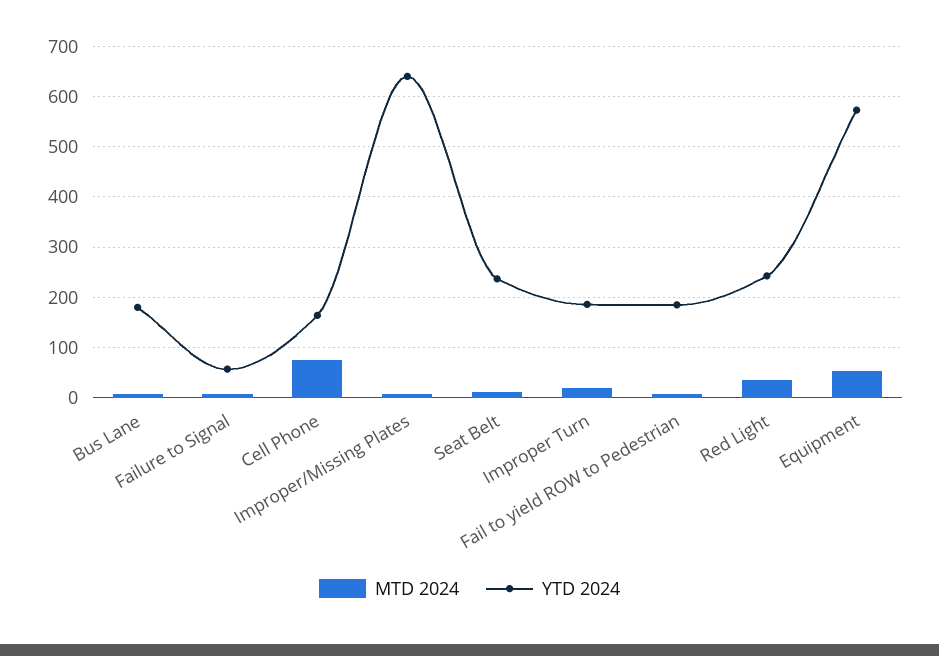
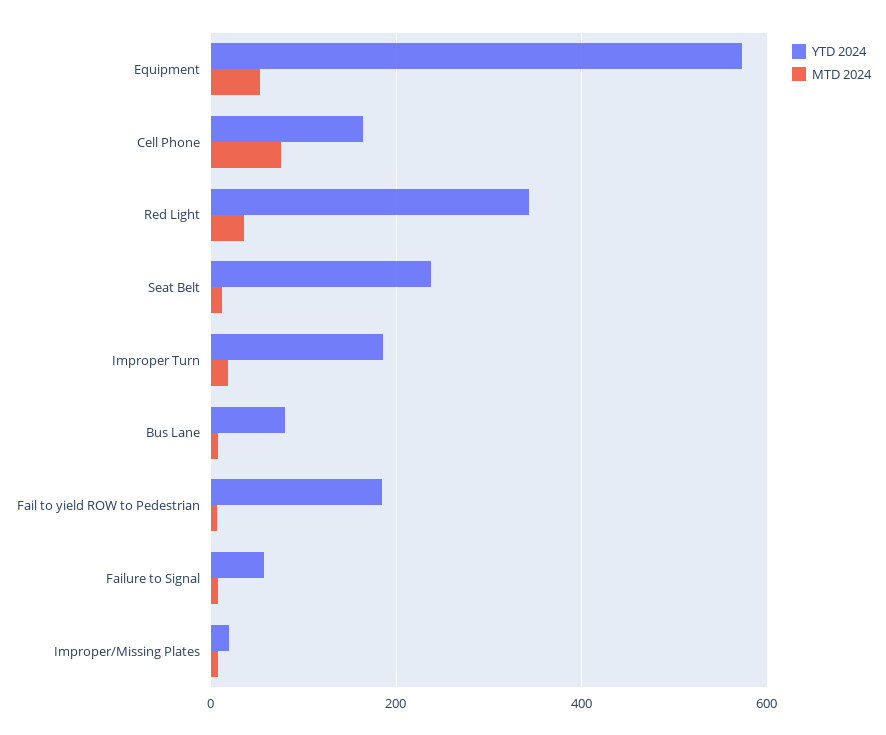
YTD 2024, Bus Lane: 180 -> 80
YTD 2024, Improper/Missing Plates: 640 -> 20
YTD 2024, Red Light: 240 -> 340

